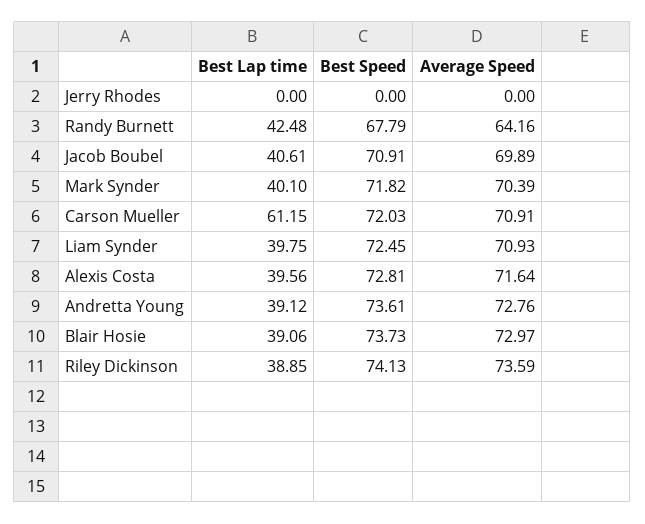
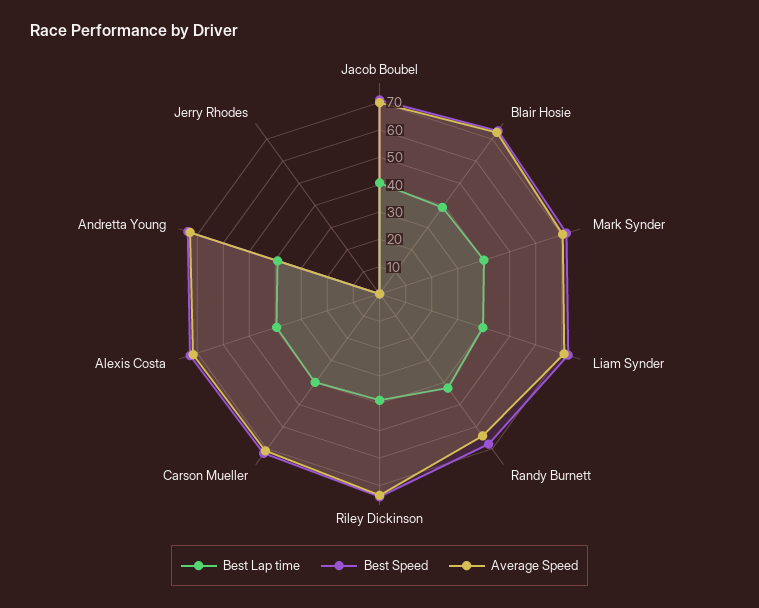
Best Lap time, Carson Mueller: 61.15 -> 40

